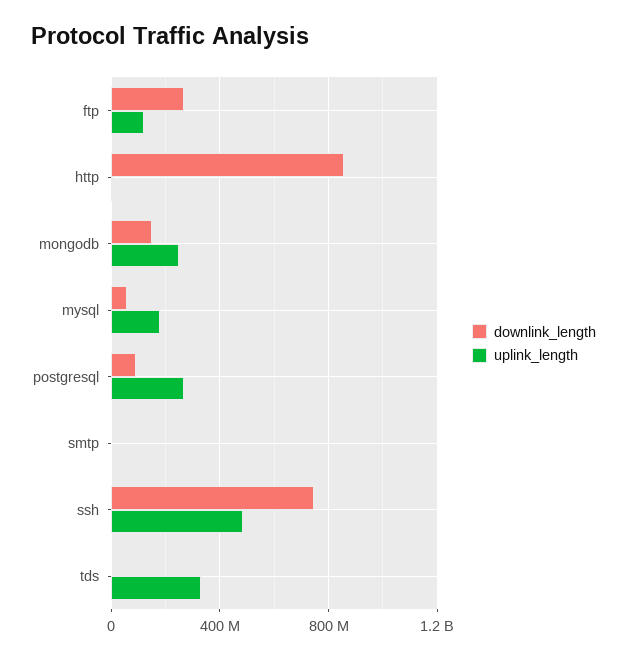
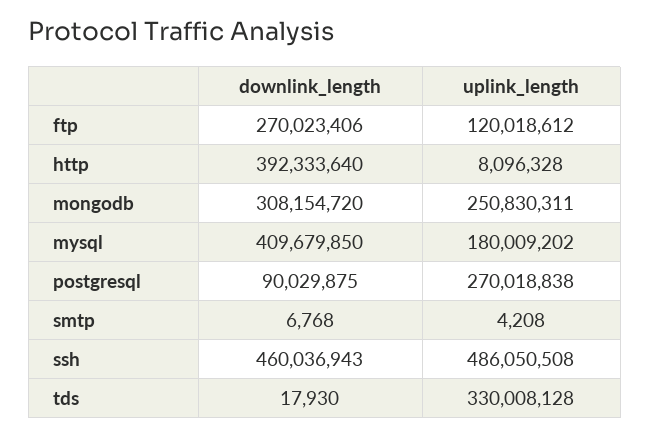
downlink_length, http: 850000000 -> 392333640
downlink_length, mongodb: 150000000 -> 308154720
downlink_length, mysql: 50000000 -> 409679850
downlink_length, ssh: 750000000 -> 460036943

